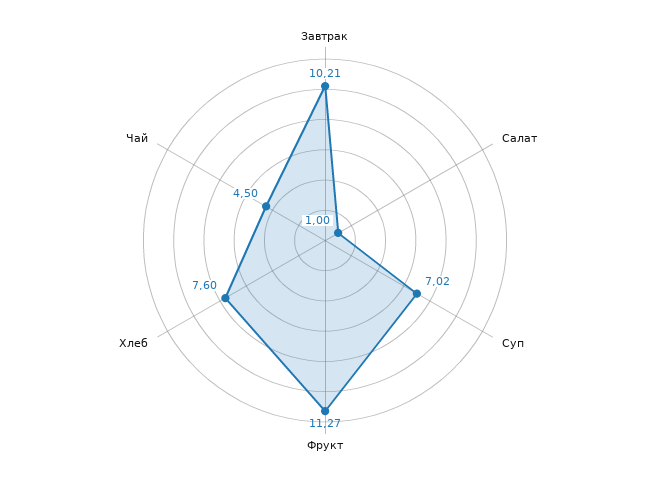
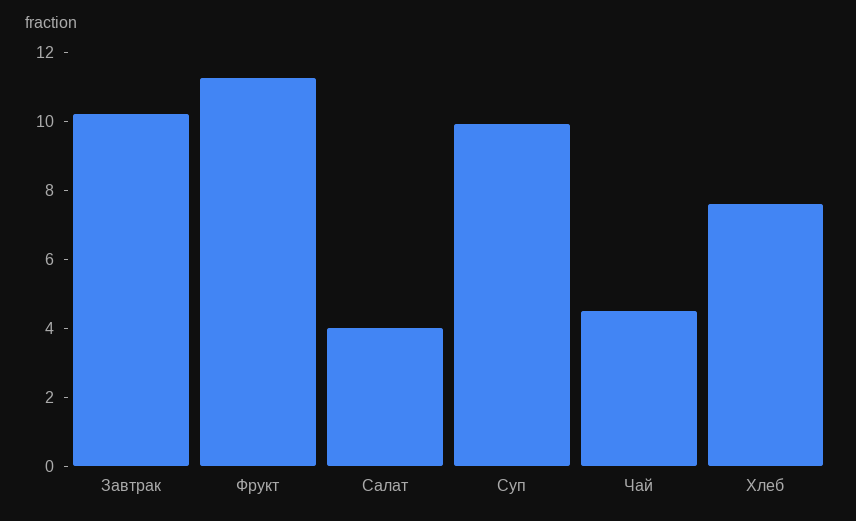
Салат: 1 -> 4
Суп: 7.02 -> 10

